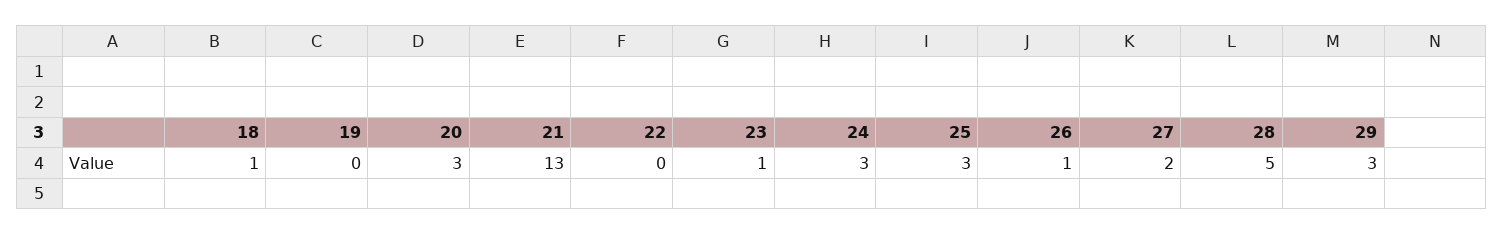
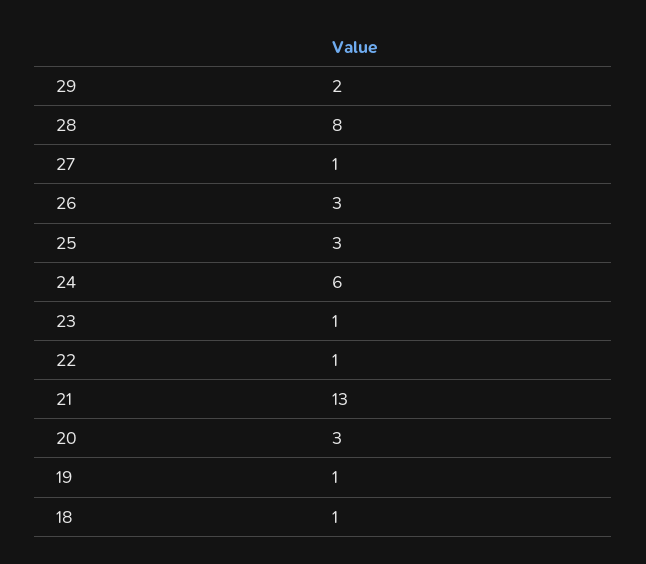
19: 0 -> 1
22: 0 -> 1
24: 3 -> 6
26: 1 -> 3
27: 2 -> 1
28: 5 -> 8
29: 3 -> 2

